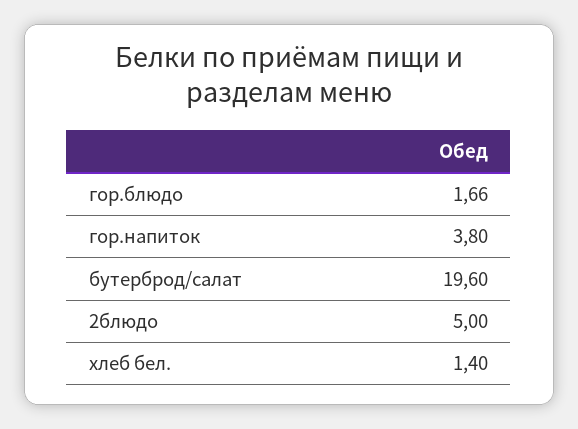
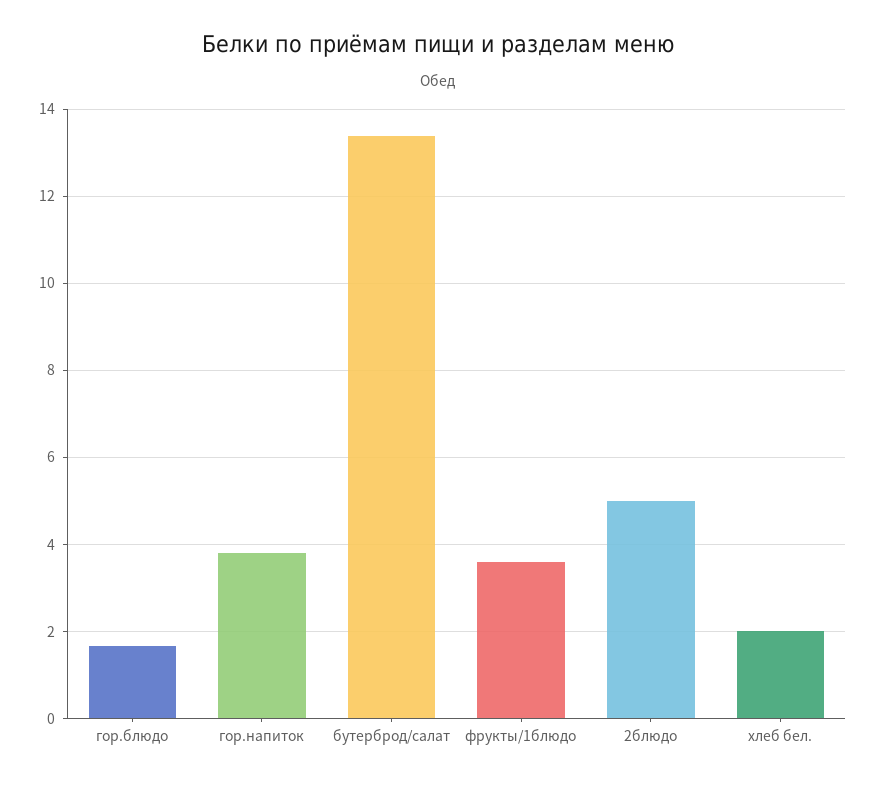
бутерброд/салат: 19.6 -> 13.4
хлеб бел.: 1.4 -> 2
фрукты/1блюдо: none -> 3.6

